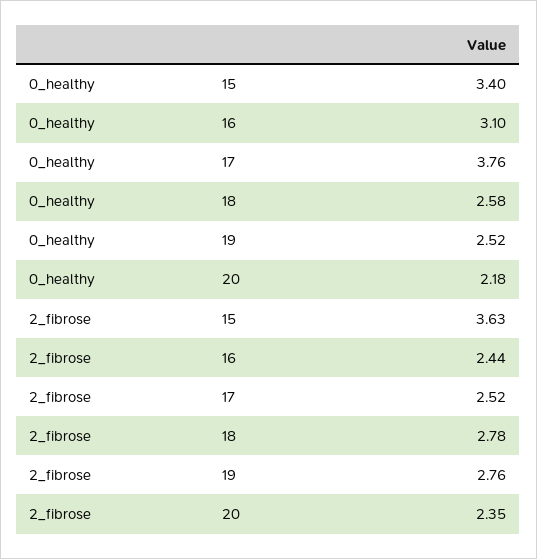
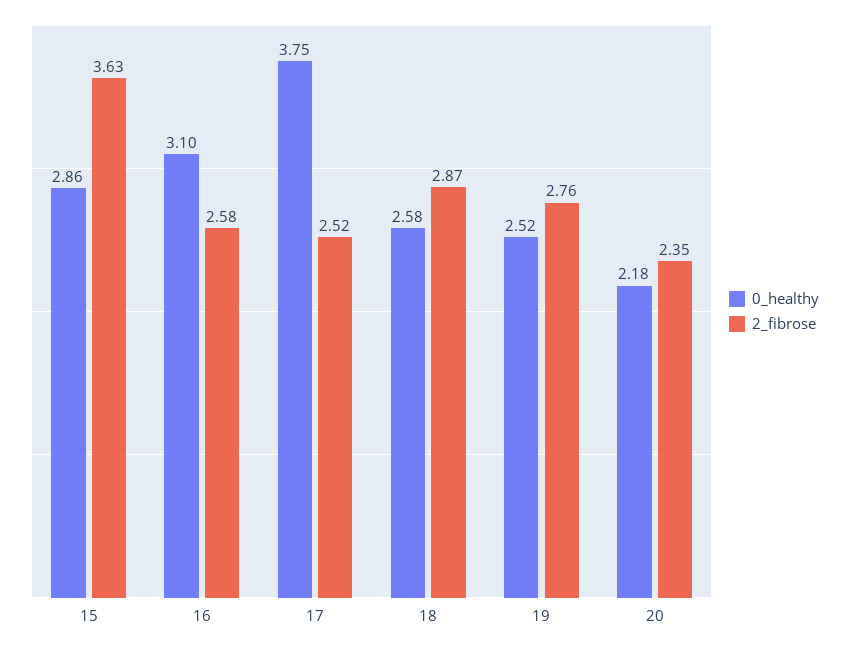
0_healthy, 15: 3.4 -> 2.86
0_healthy, 17: 3.76 -> 3.75
2_fibrose, 16: 2.44 -> 2.58
2_fibrose, 18: 2.78 -> 2.87

